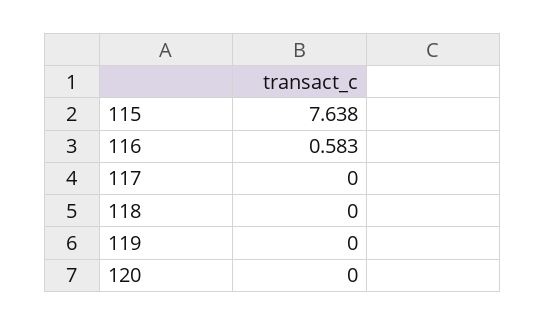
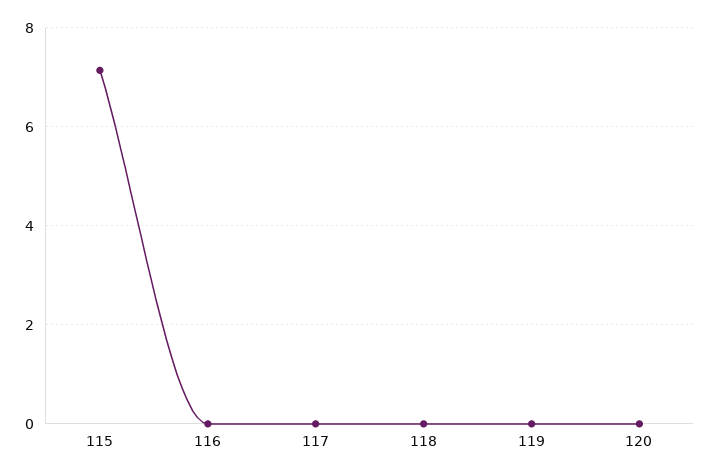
115: 7.638 -> 7.2
116: 0.583 -> 0

